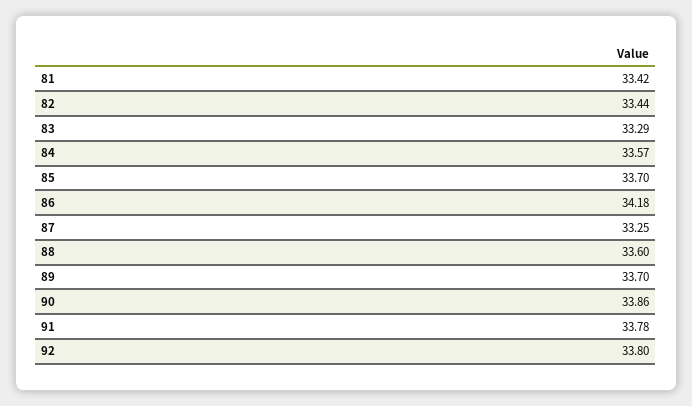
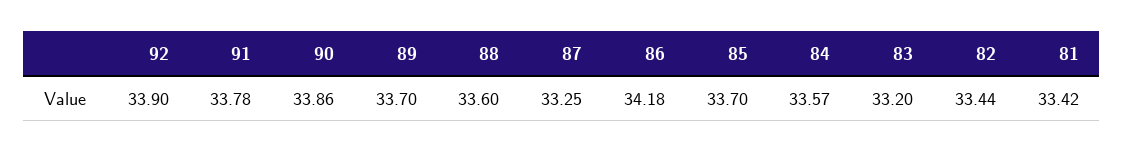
83: 33.29 -> 33.2
92: 33.8 -> 33.9

